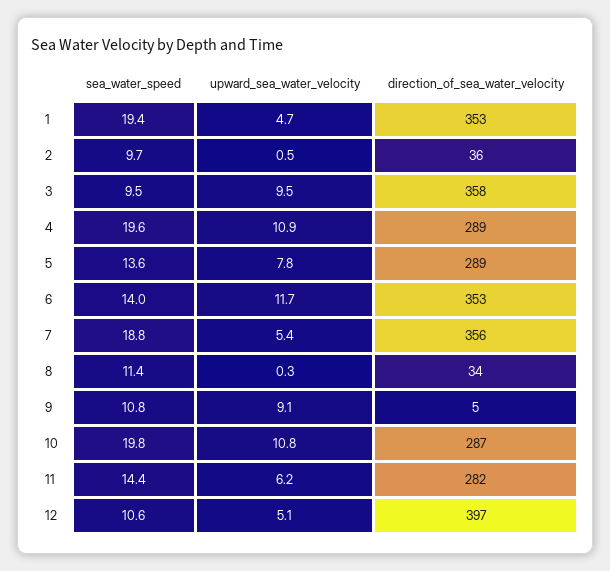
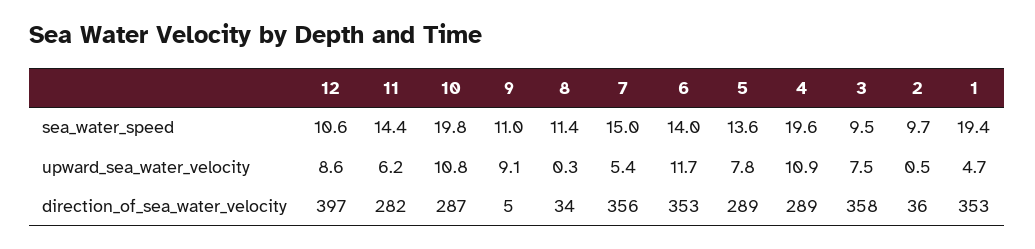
upward_sea_water_velocity, 3: 9.5 -> 7.5
sea_water_speed, 7: 18.8 -> 15
sea_water_speed, 9: 10.8 -> 11
upward_sea_water_velocity, 12: 5.1 -> 8.6

